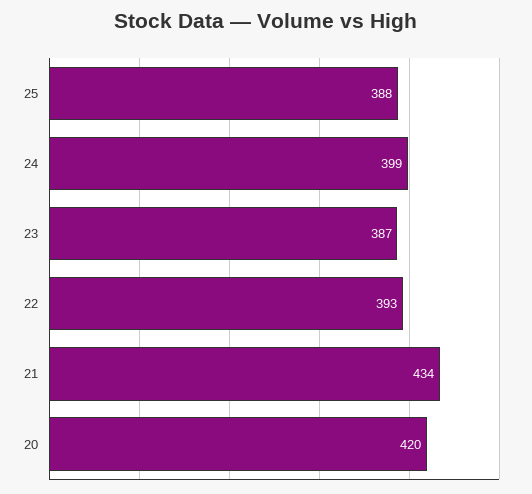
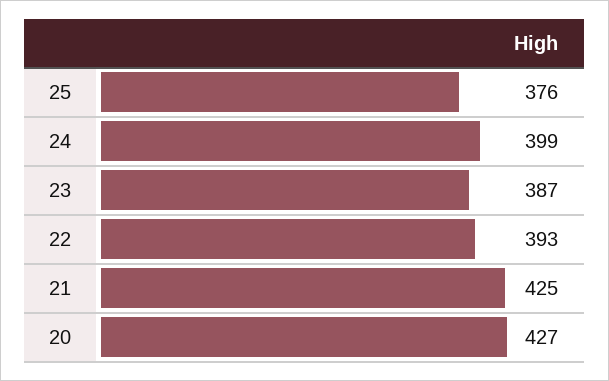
25: 388 -> 376
21: 434 -> 425
20: 420 -> 427

